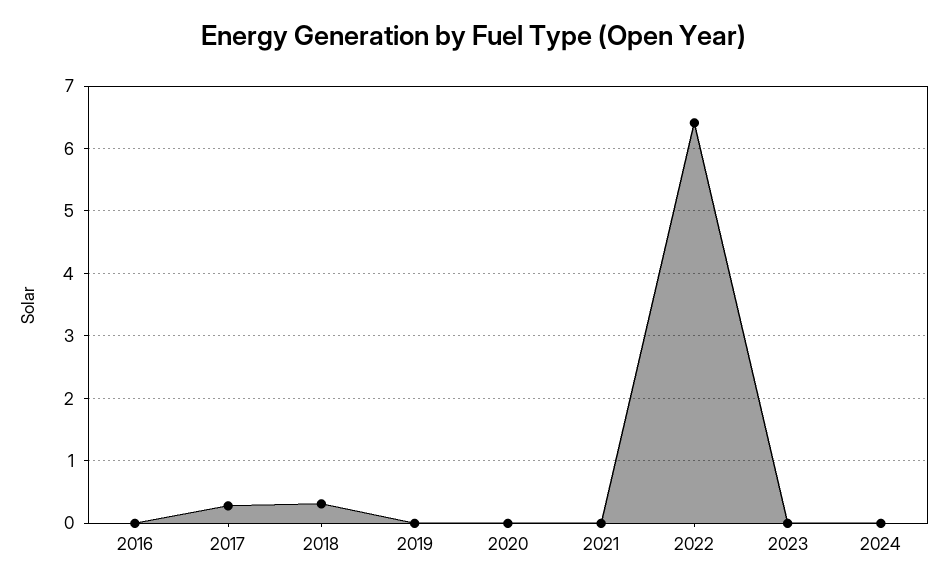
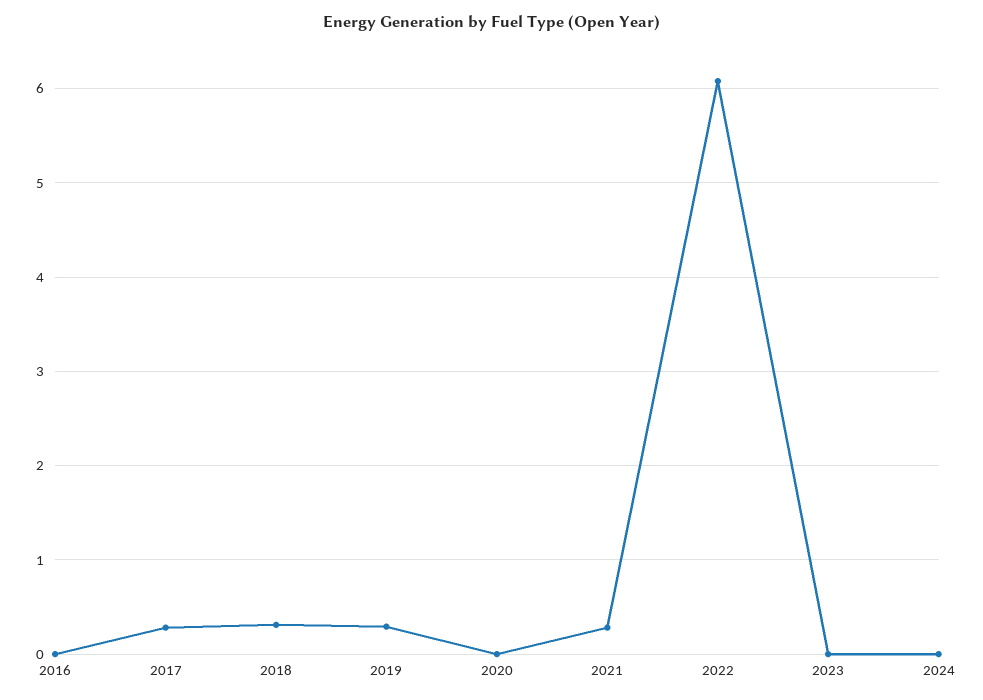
2019: 0 -> 0.3
2021: 0 -> 0.3
2022: 6.4 -> 6.1

